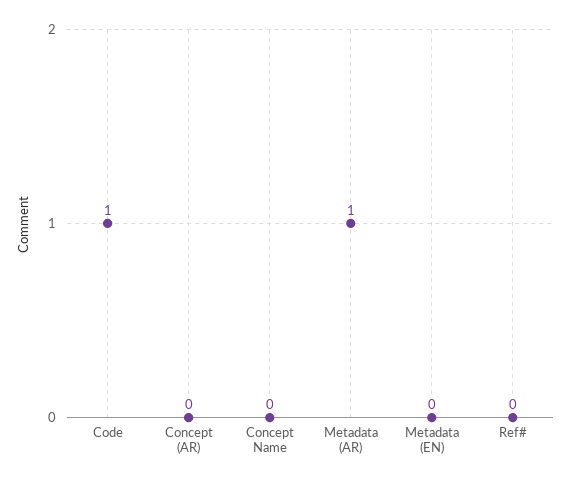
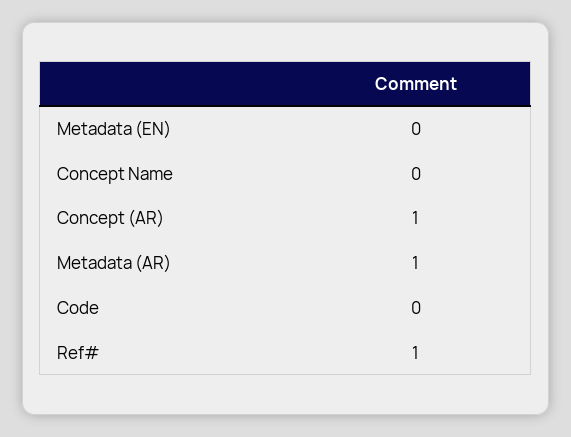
Code: 1 -> 0
Concept (AR): 0 -> 1
Ref#: 0 -> 1

